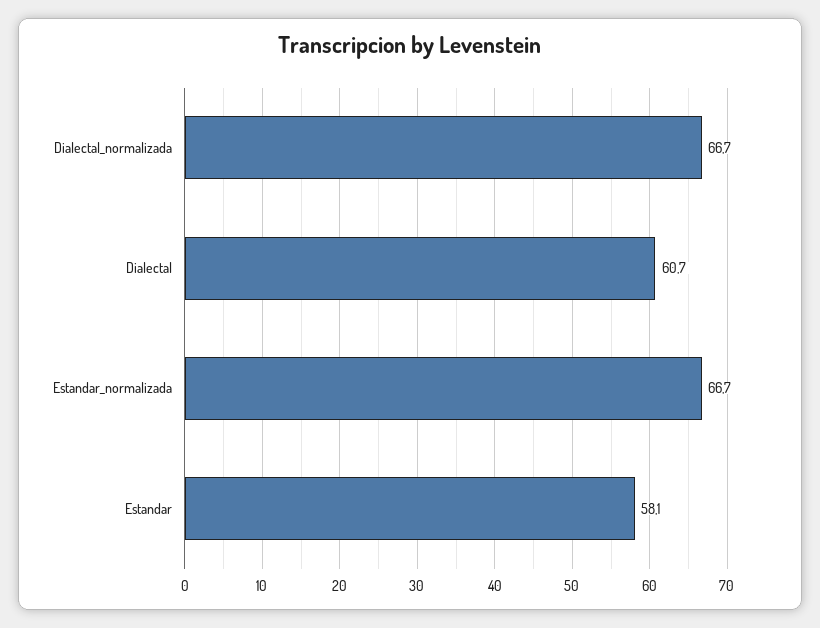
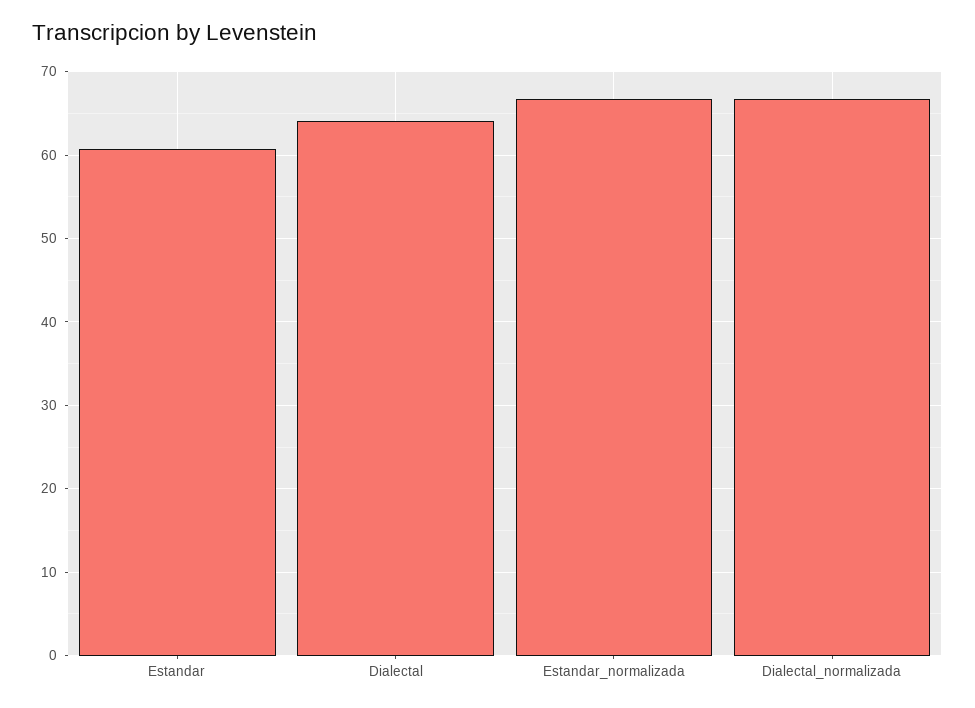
Dialectal: 60.7 -> 64
Estandar: 58.1 -> 61

